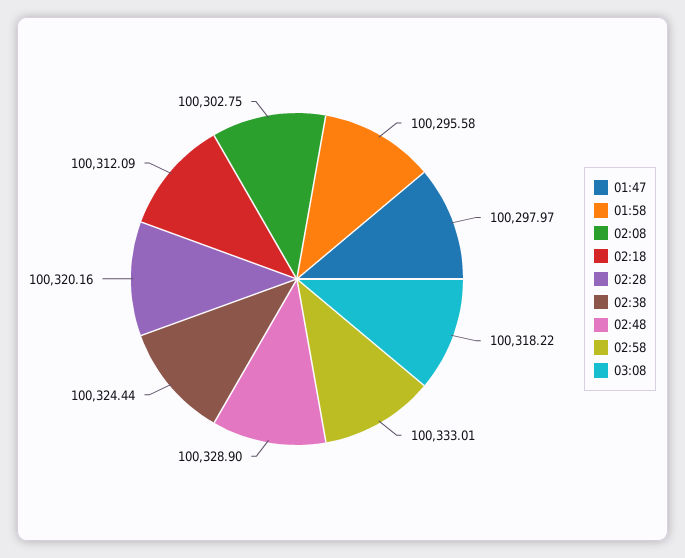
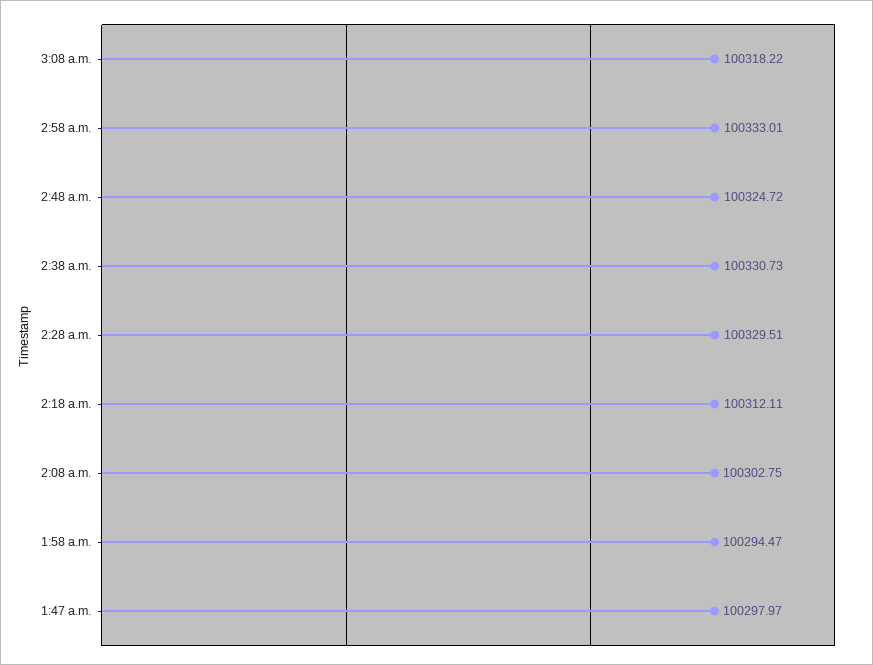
01:58: 100295.58 -> 100294.47
02:18: 100312.09 -> 100312.11
02:28: 100320.16 -> 100329.51
02:38: 100324.44 -> 100330.73
02:48: 100328.9 -> 100324.72

